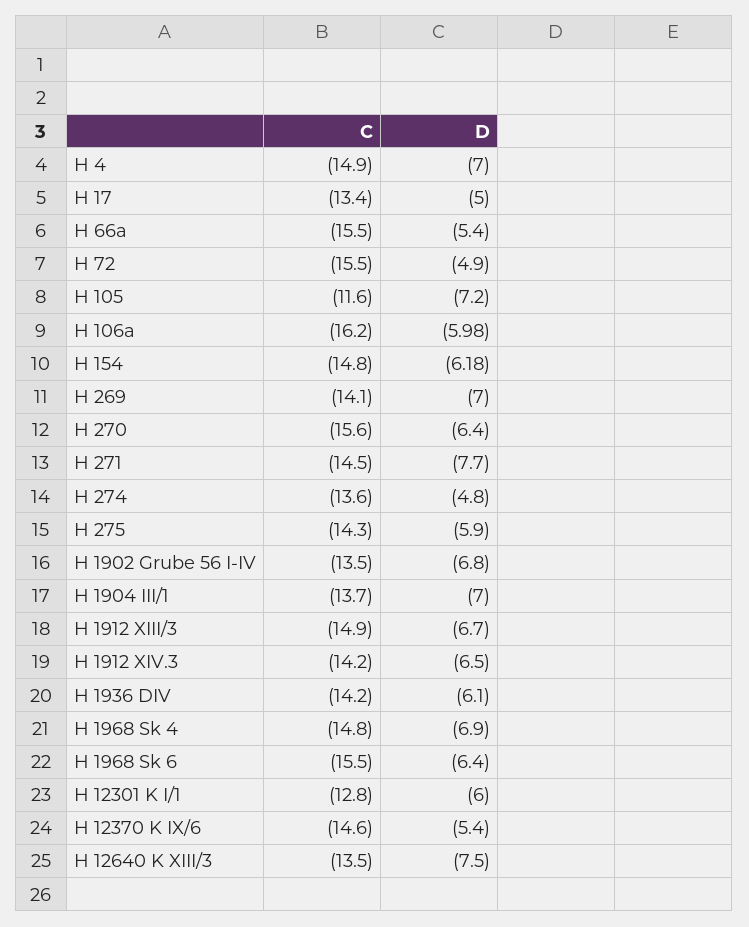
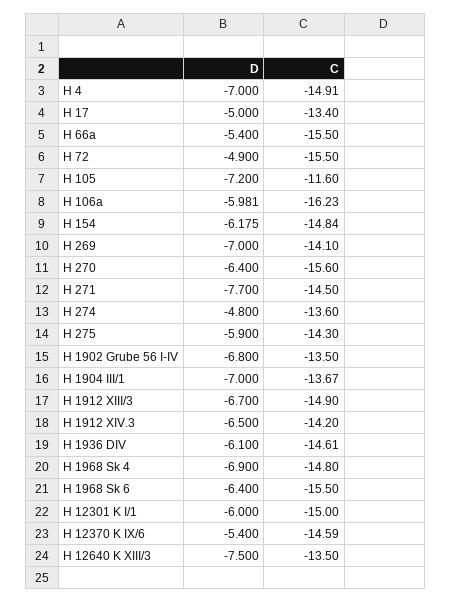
C, H 1936 DIV: -14.2 -> -14.61
C, H 12301 K I/1: -12.8 -> -15

